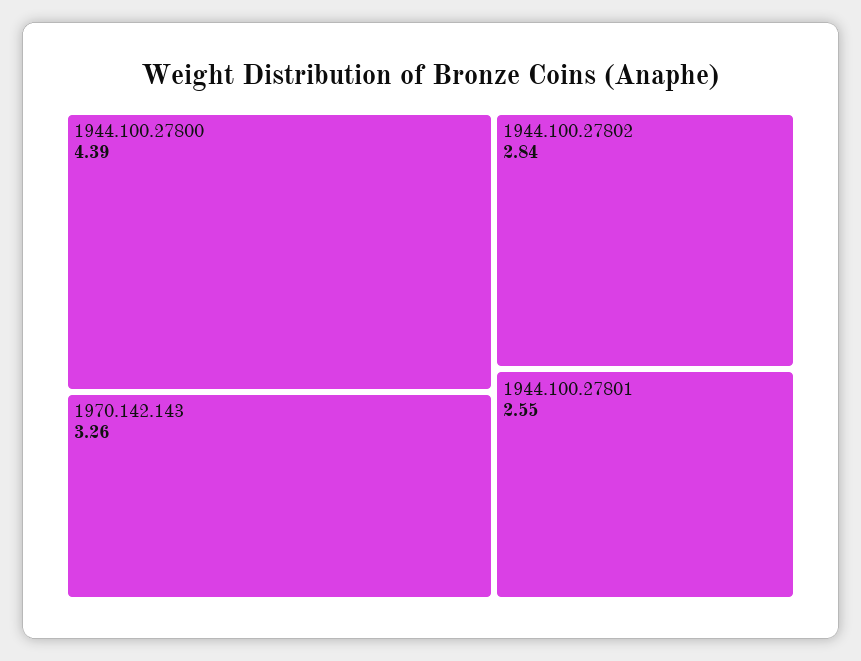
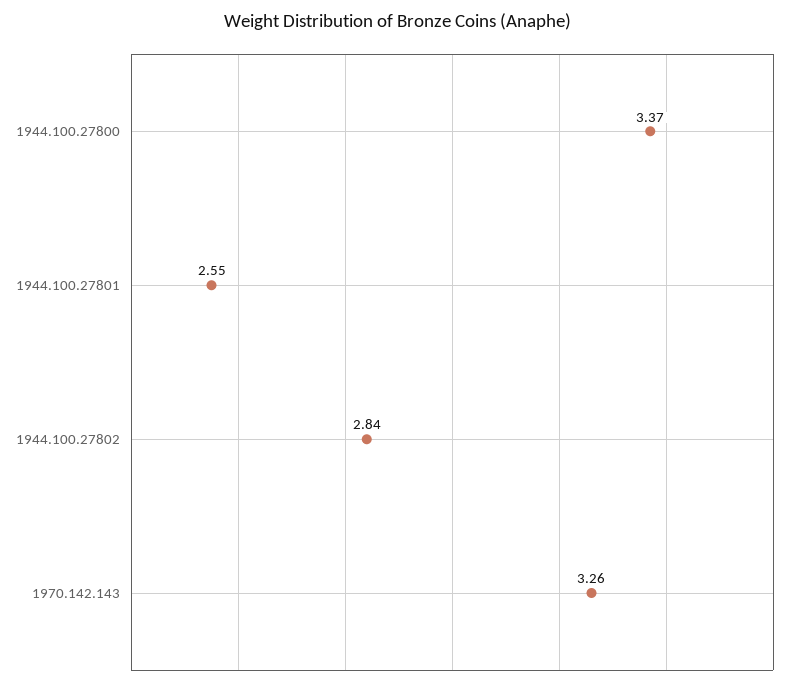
1944.100.27800: 4.39 -> 3.37

